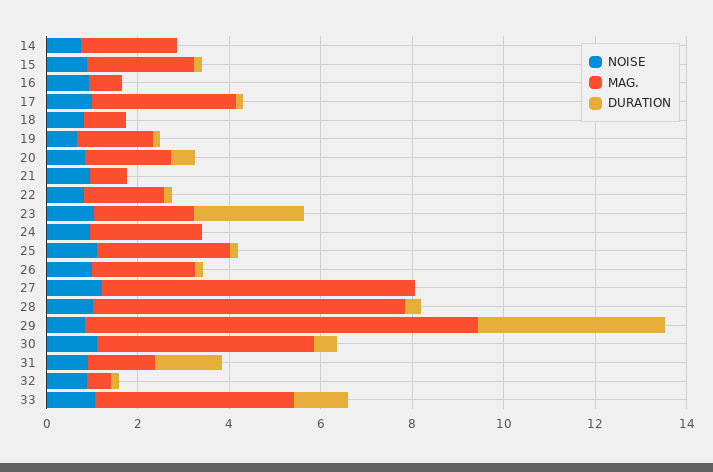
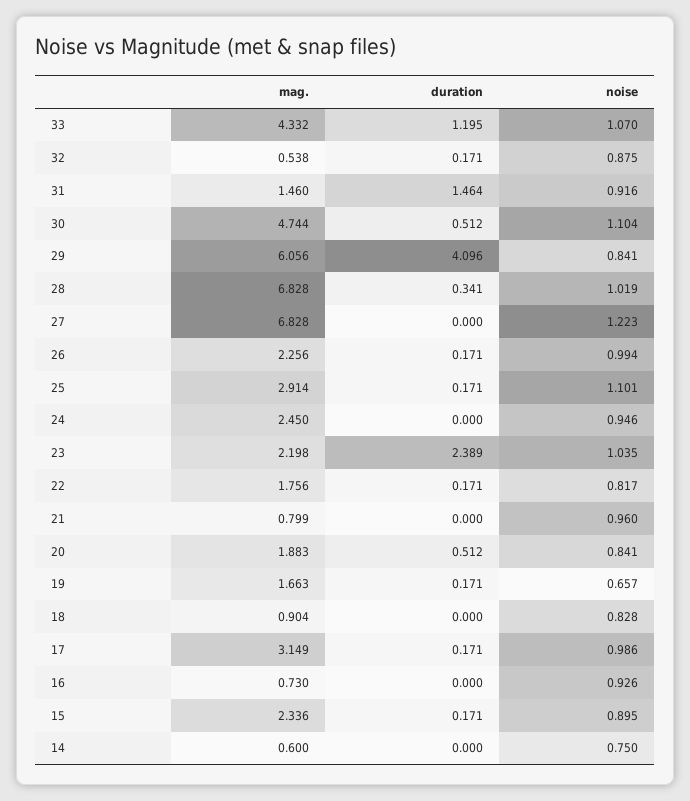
MAG., 14: 2 -> 0.6
MAG., 29: 8.5 -> 6.056

